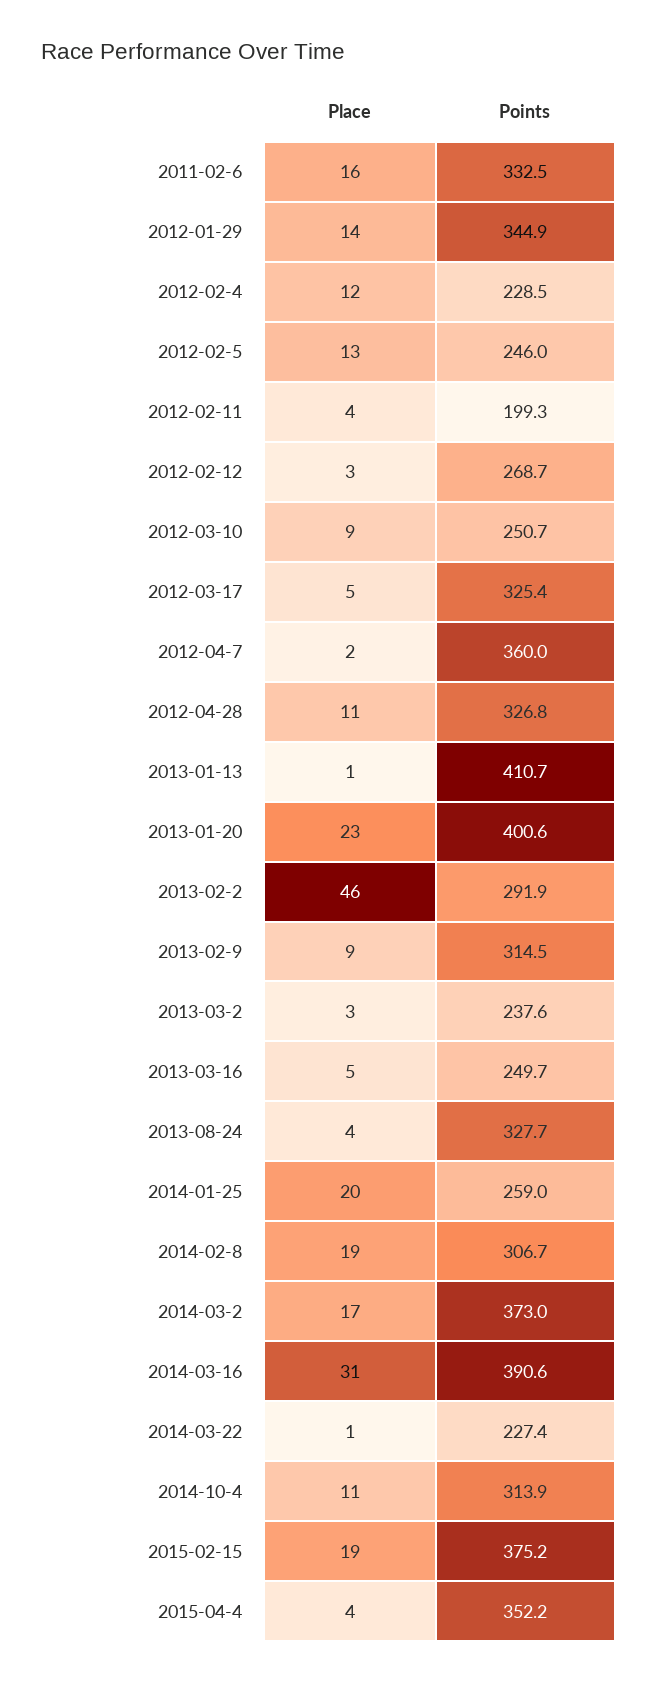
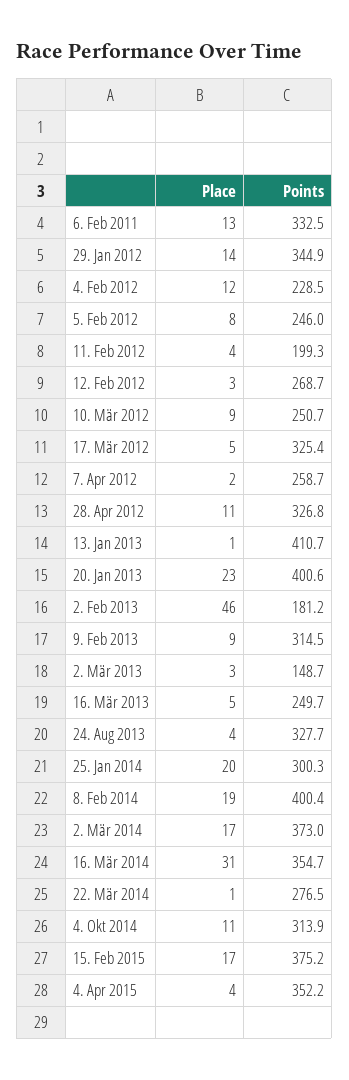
Place, 2011-02-6: 16 -> 13
Place, 2012-02-5: 13 -> 8
Points, 2012-04-7: 360 -> 258.7
Points, 2013-02-2: 291.9 -> 181.2
Points, 2013-03-2: 237.6 -> 148.7
Points, 2014-01-25: 259 -> 300.3
Points, 2014-02-8: 306.7 -> 400.4
Points, 2014-03-16: 390.6 -> 354.7
Points, 2014-03-22: 227.4 -> 276.5
Place, 2015-02-15: 19 -> 17

